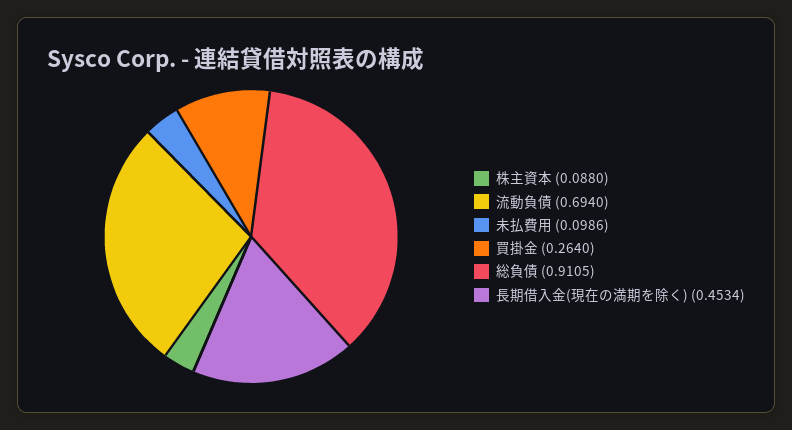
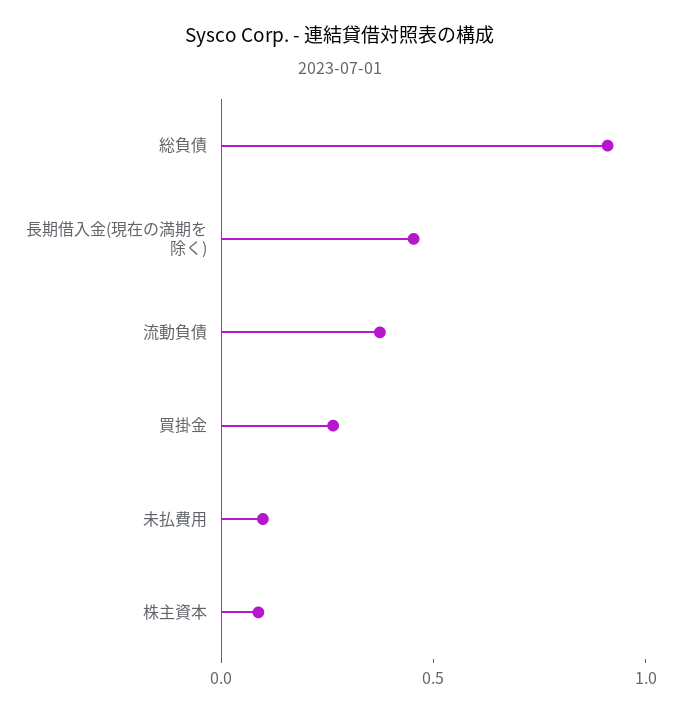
流動負債: 0.694 -> 0.4

